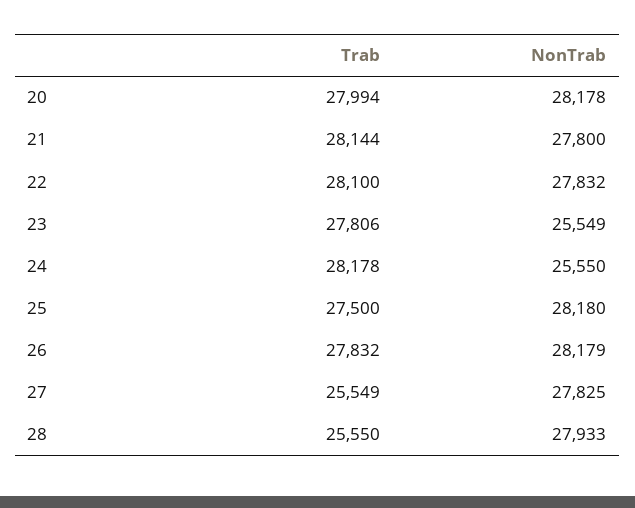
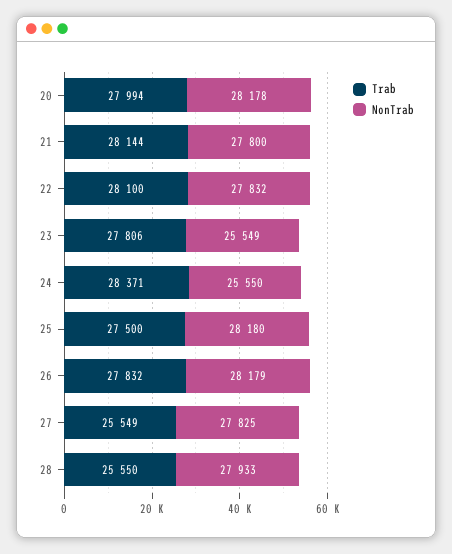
Trab, 24: 28178 -> 28371

